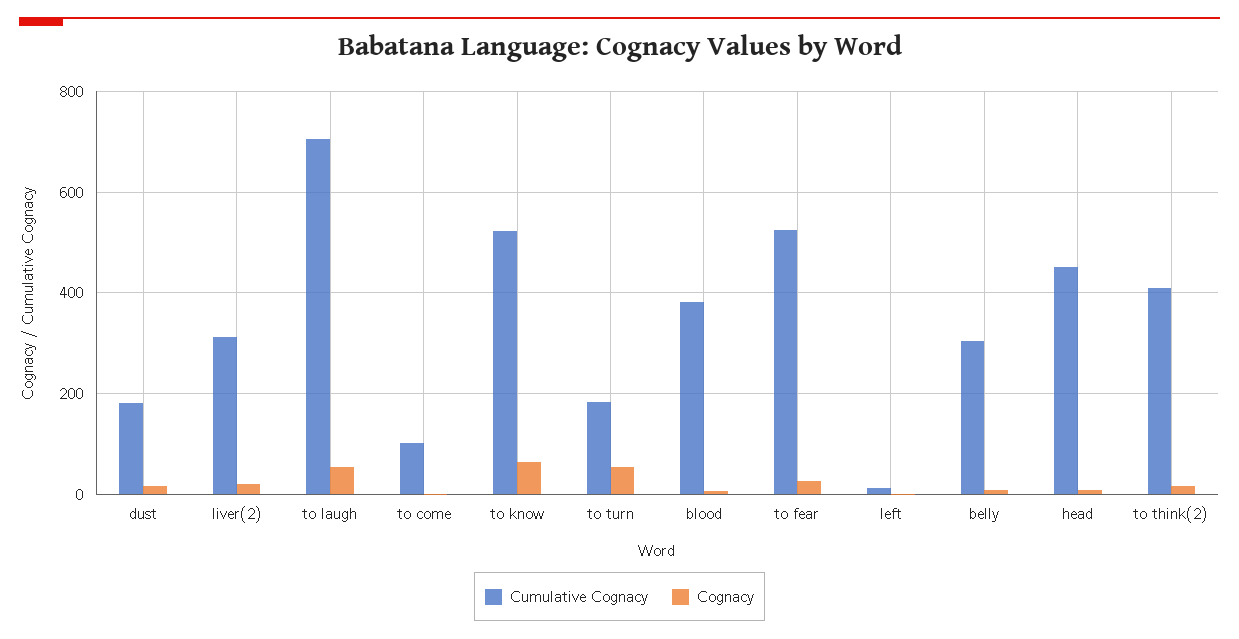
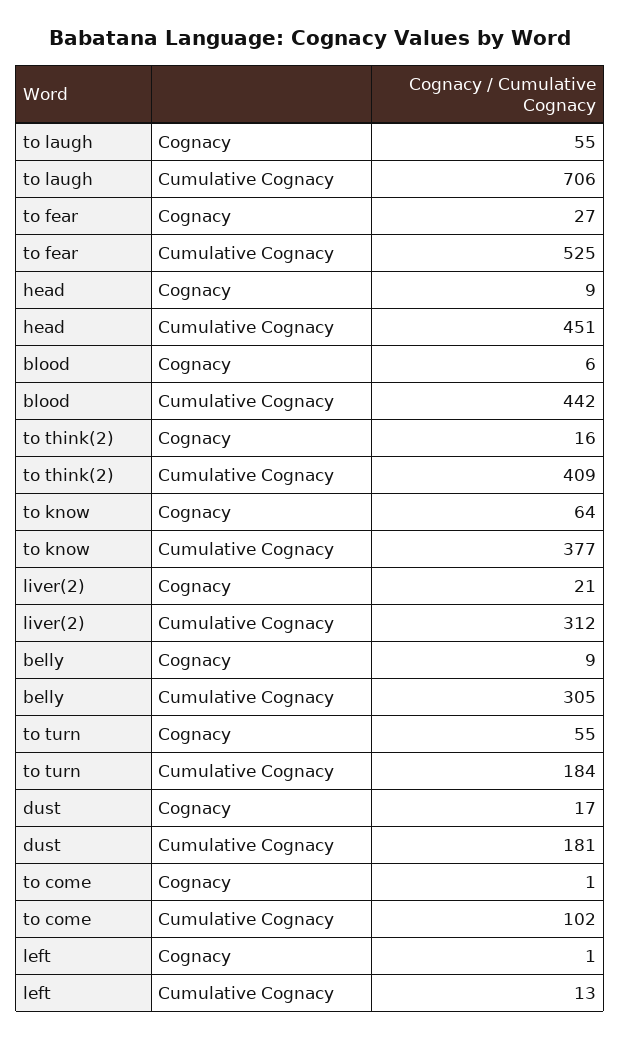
Cumulative Cognacy, to know: 520 -> 377
Cumulative Cognacy, blood: 380 -> 442

